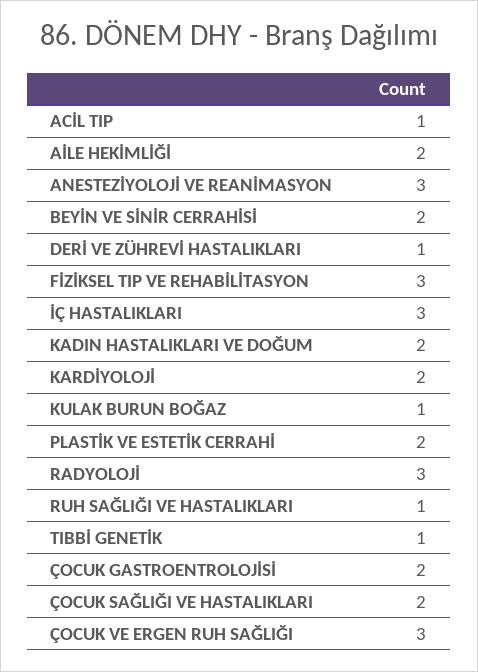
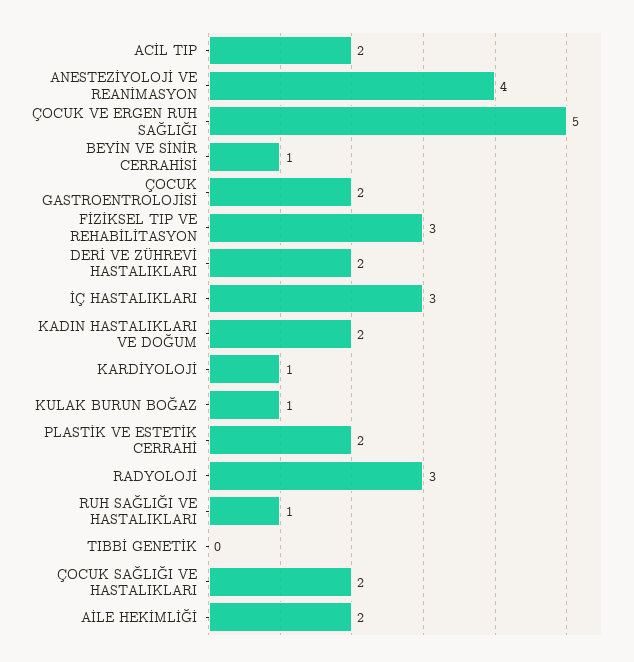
ACİL TIP: 1 -> 2
ANESTEZİYOLOJİ VE REANİMASYON: 3 -> 4
BEYİN VE SİNİR CERRAHİSİ: 2 -> 1
DERİ VE ZÜHREVİ HASTALIKLARI: 1 -> 2
KARDİYOLOJİ: 2 -> 1
TIBBİ GENETİK: 1 -> 0
ÇOCUK VE ERGEN RUH SAĞLIĞI: 3 -> 5

